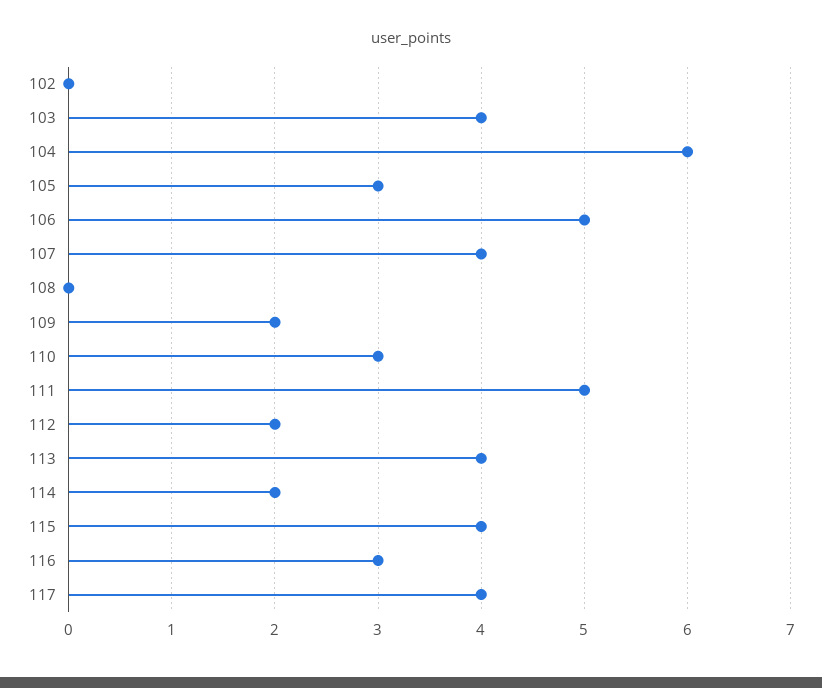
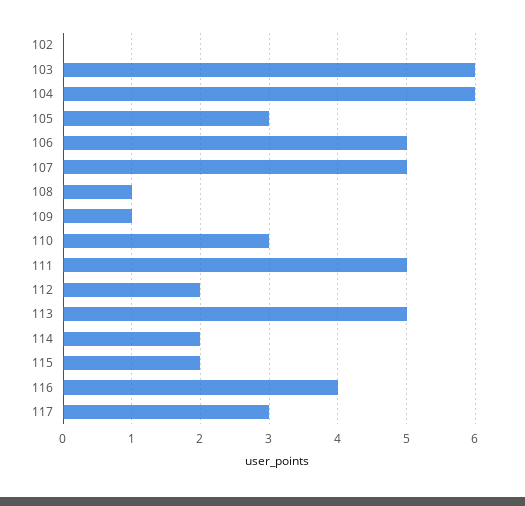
103: 4 -> 6
107: 4 -> 5
108: 0 -> 1
109: 2 -> 1
113: 4 -> 5
115: 4 -> 2
116: 3 -> 4
117: 4 -> 3

